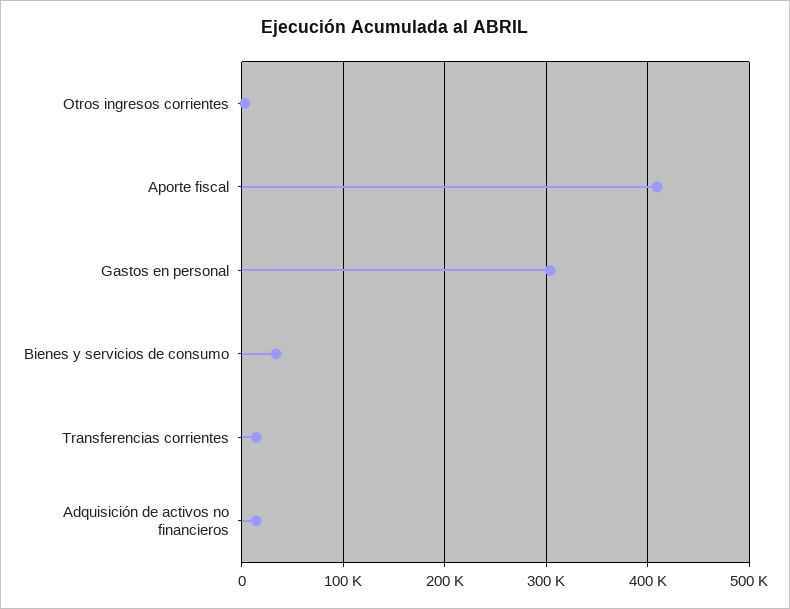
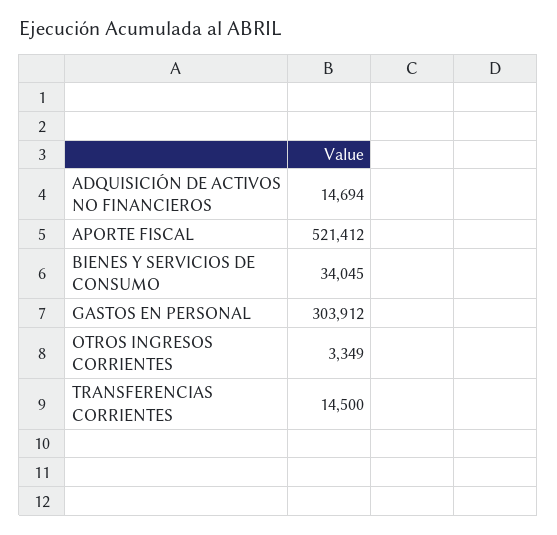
Aporte fiscal: 410000 -> 521412

